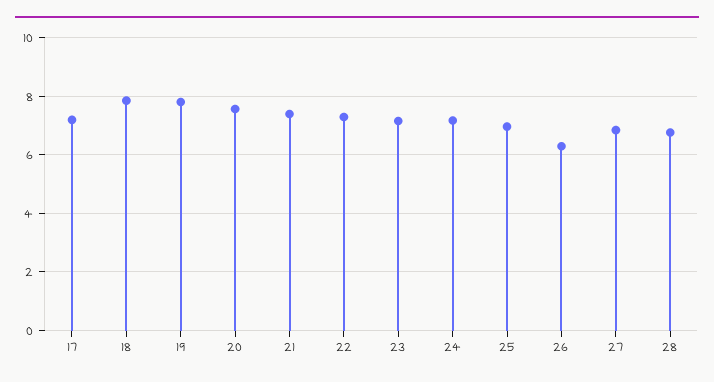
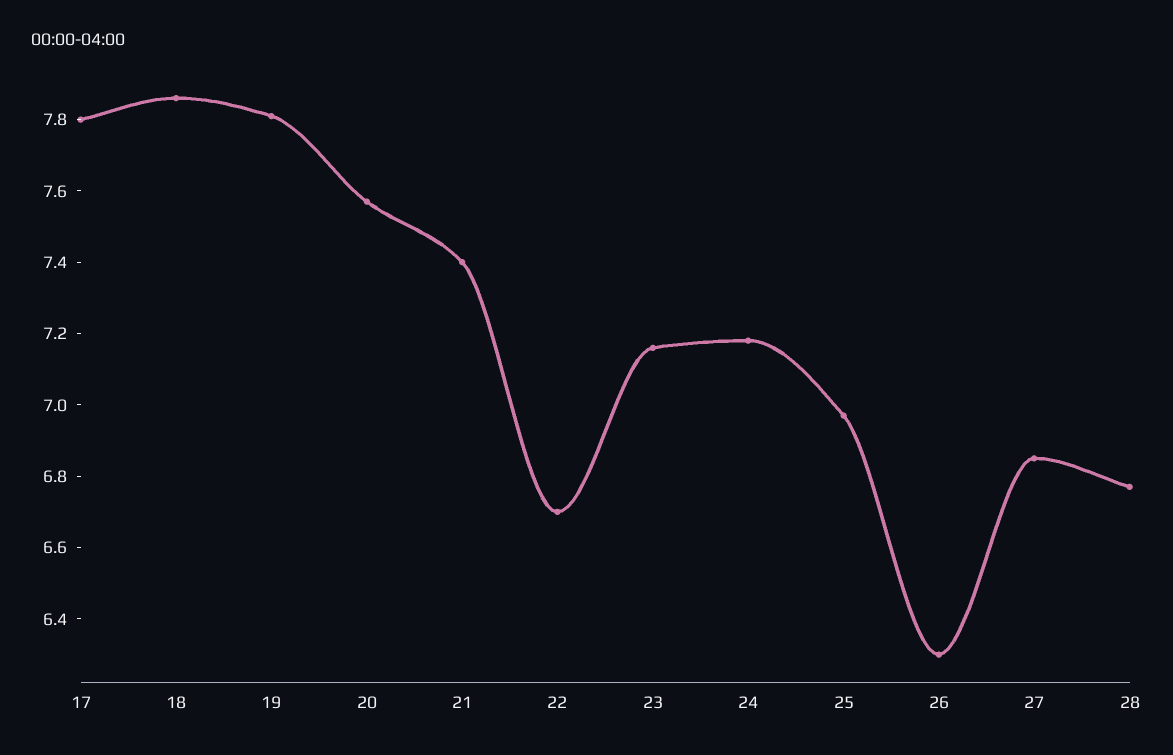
17: 7.25 -> 7.8
22: 7.25 -> 6.7

